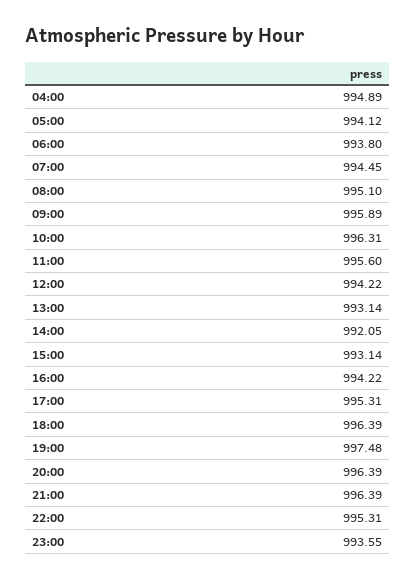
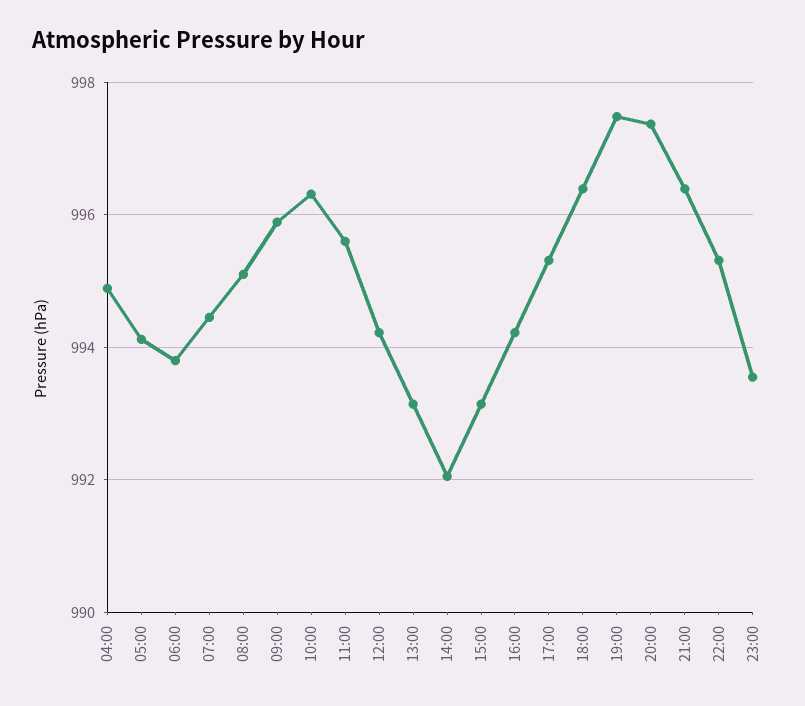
20:00: 996.39 -> 997.4

